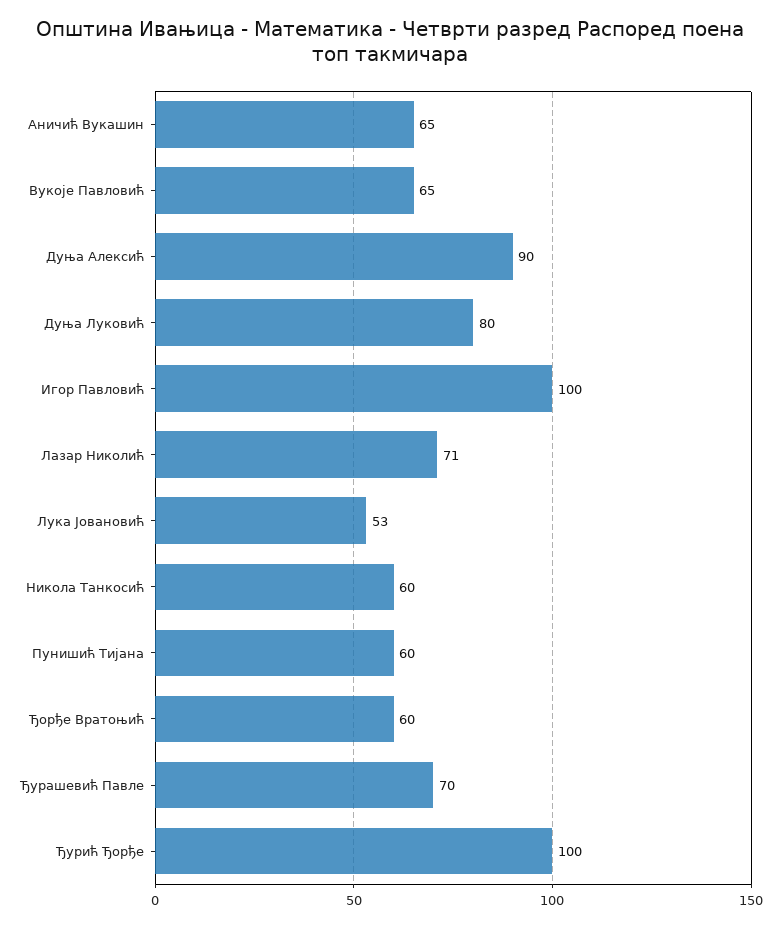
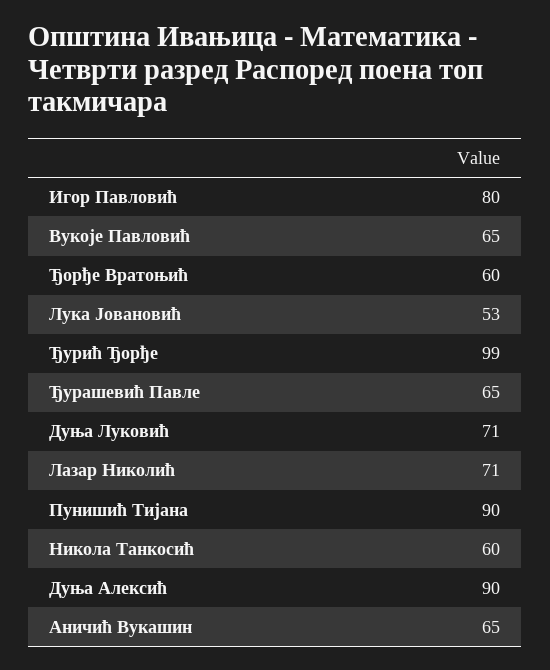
Дуња Луковић: 80 -> 71
Игор Павловић: 100 -> 80
Пунишић Тијана: 60 -> 90
Ђурашевић Павле: 70 -> 65
Ђурић Ђорђе: 100 -> 99

